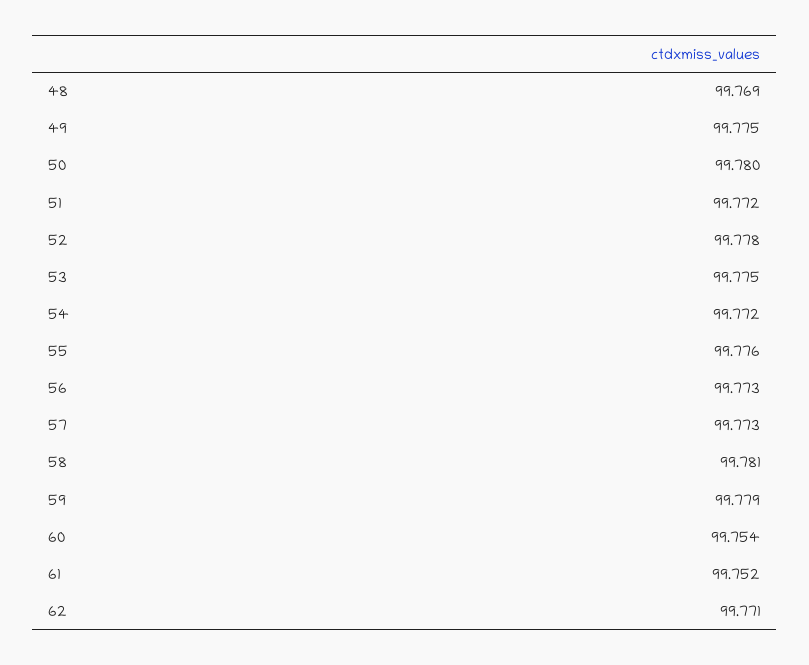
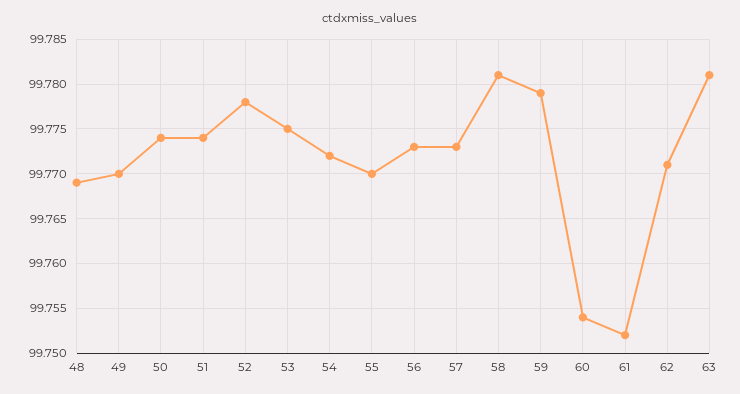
49: 99.775 -> 99.77
50: 99.78 -> 99.774
51: 99.772 -> 99.774
55: 99.776 -> 99.77
63: none -> 99.781

